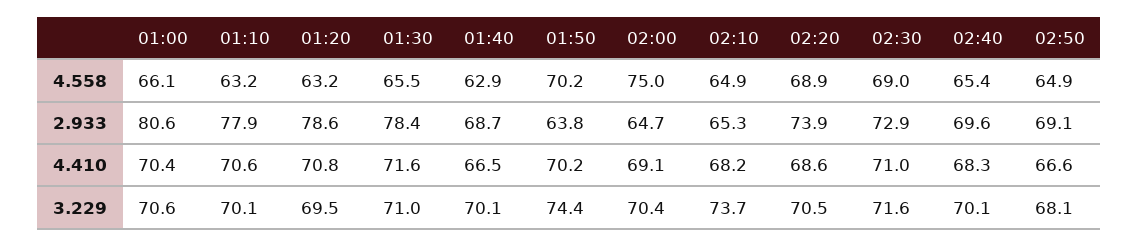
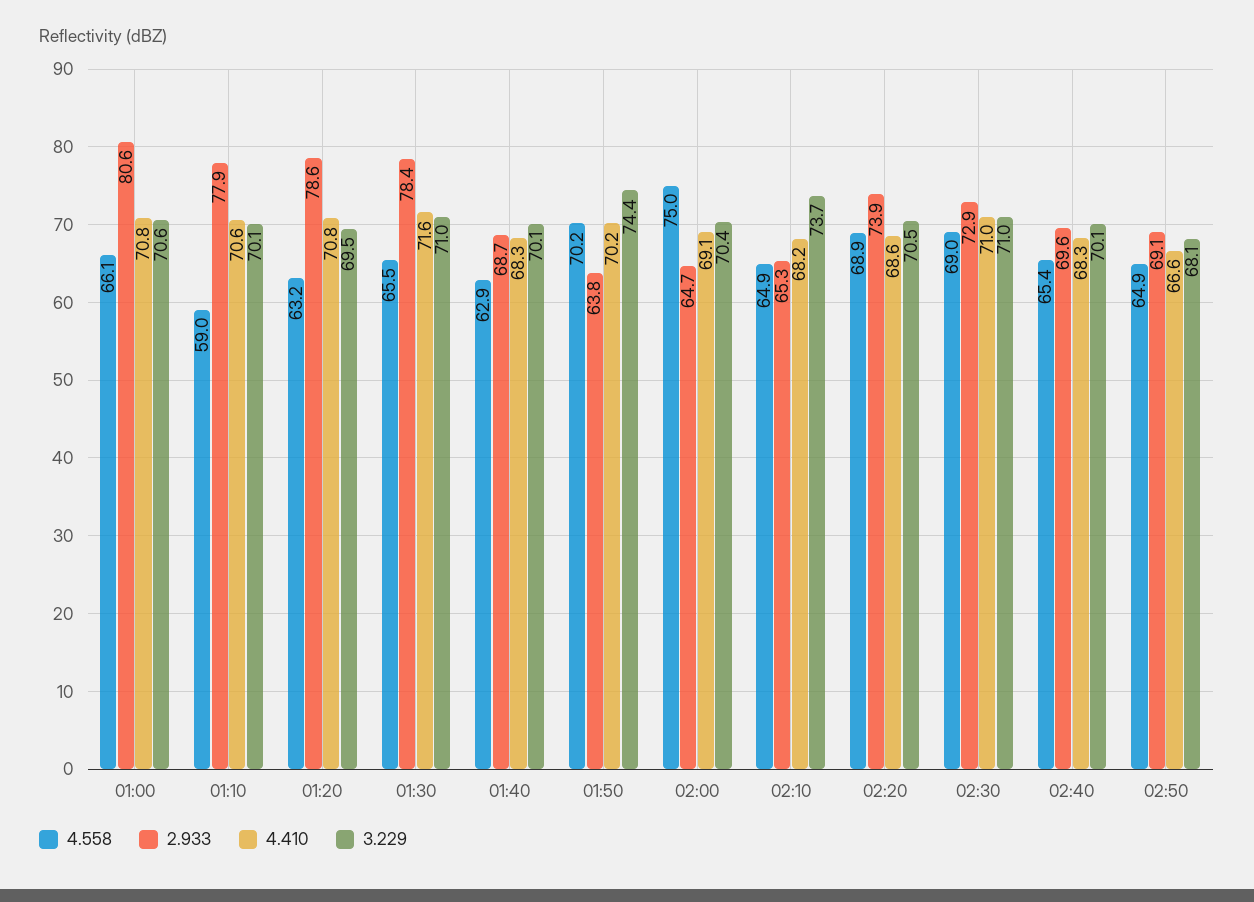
4.558, 01:10: 63.2 -> 59
4.410, 01:00: 70.4 -> 70.8
4.410, 01:40: 66.5 -> 68.3
3.229, 02:30: 71.6 -> 71

